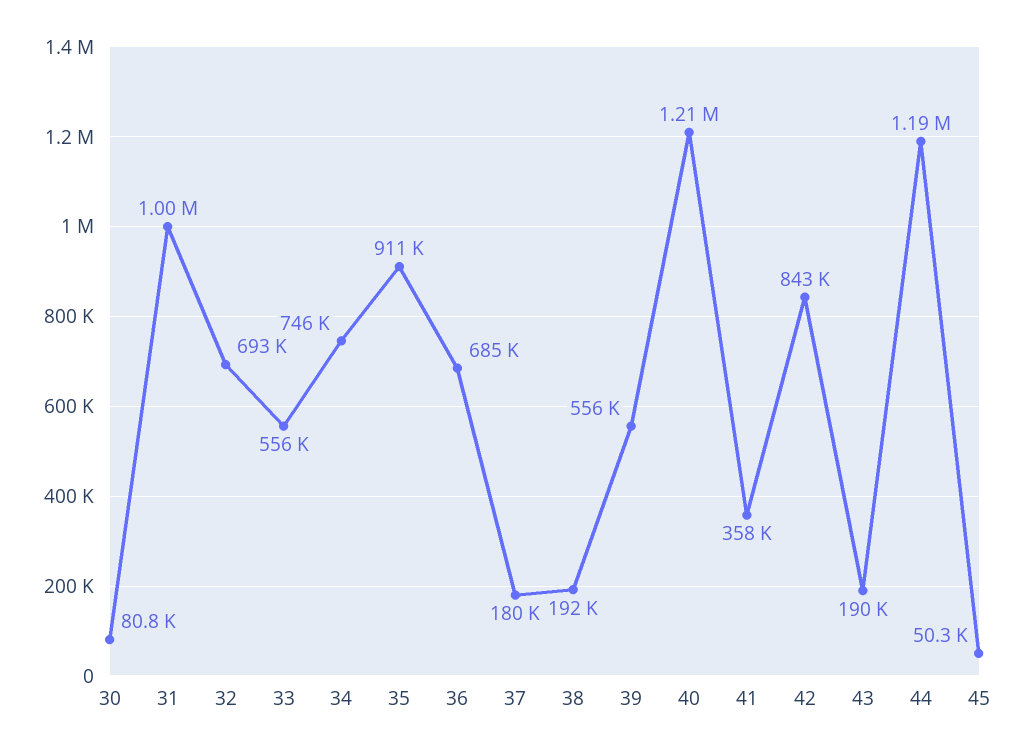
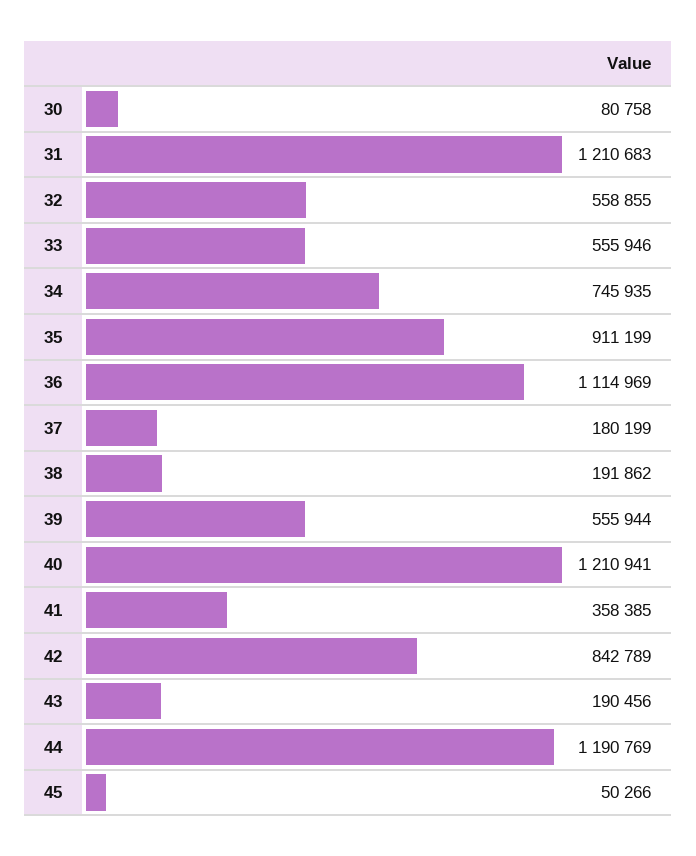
31: 1000000 -> 1210683
32: 693000 -> 558855
36: 685000 -> 1114969

